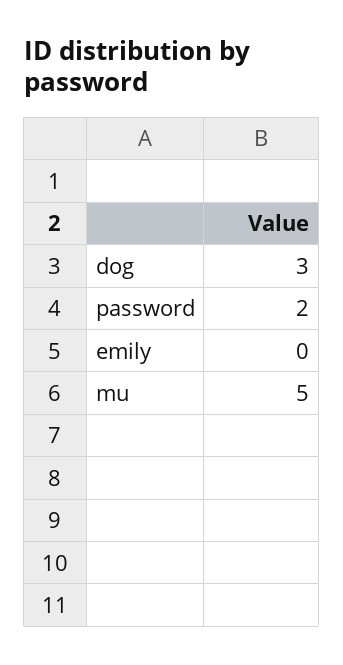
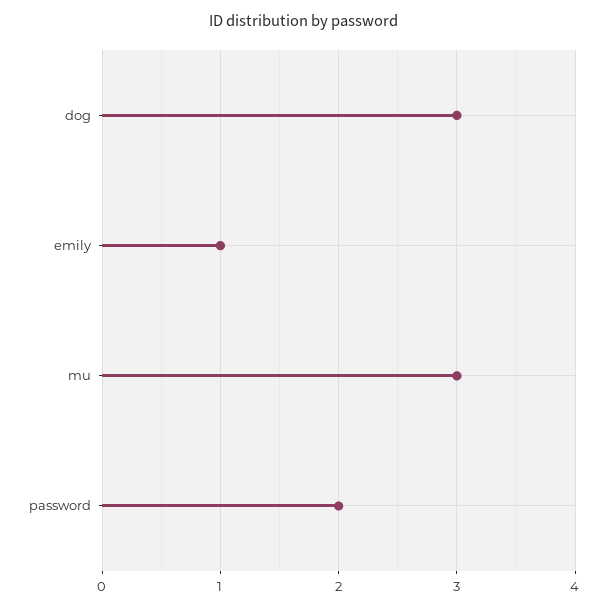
emily: 0 -> 1
mu: 5 -> 3

